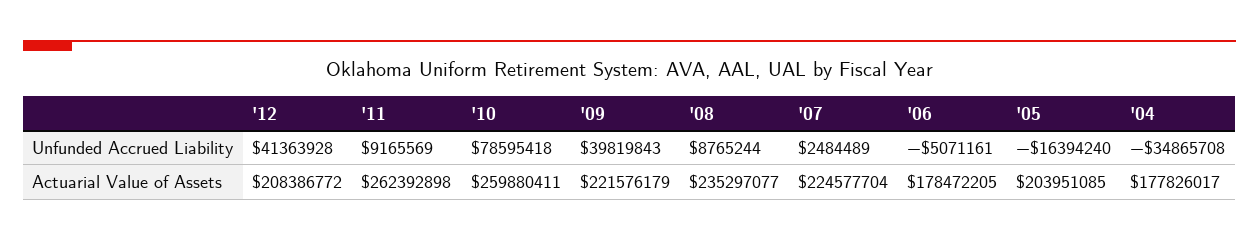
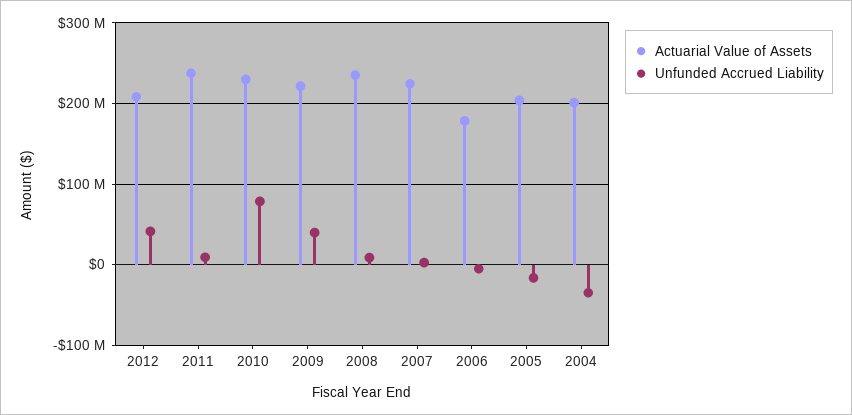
Actuarial Value of Assets, '11: 262392898 -> 240000000
Actuarial Value of Assets, '10: 259880411 -> 230000000
Actuarial Value of Assets, '04: 177826017 -> 200000000

